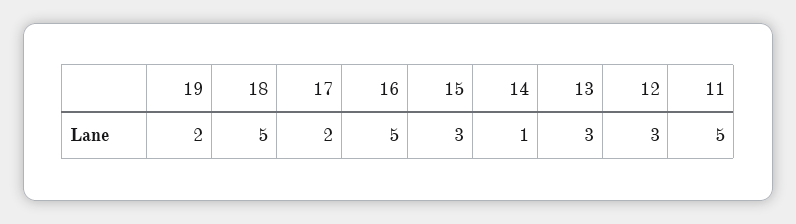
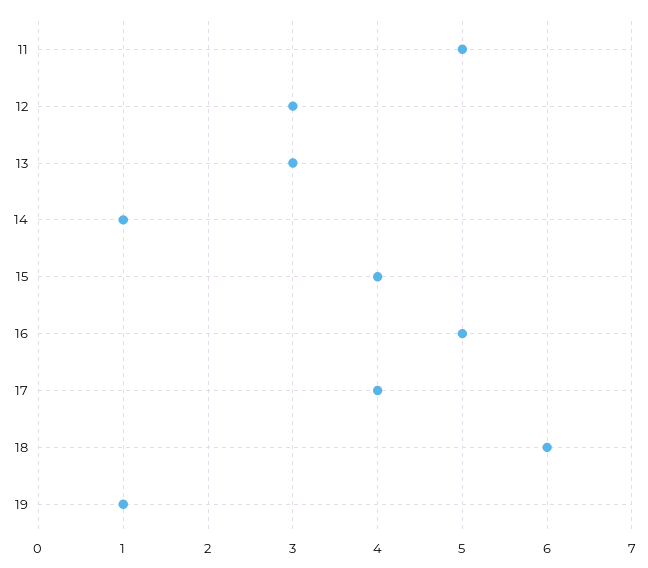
19: 2 -> 1
18: 5 -> 6
17: 2 -> 4
15: 3 -> 4

